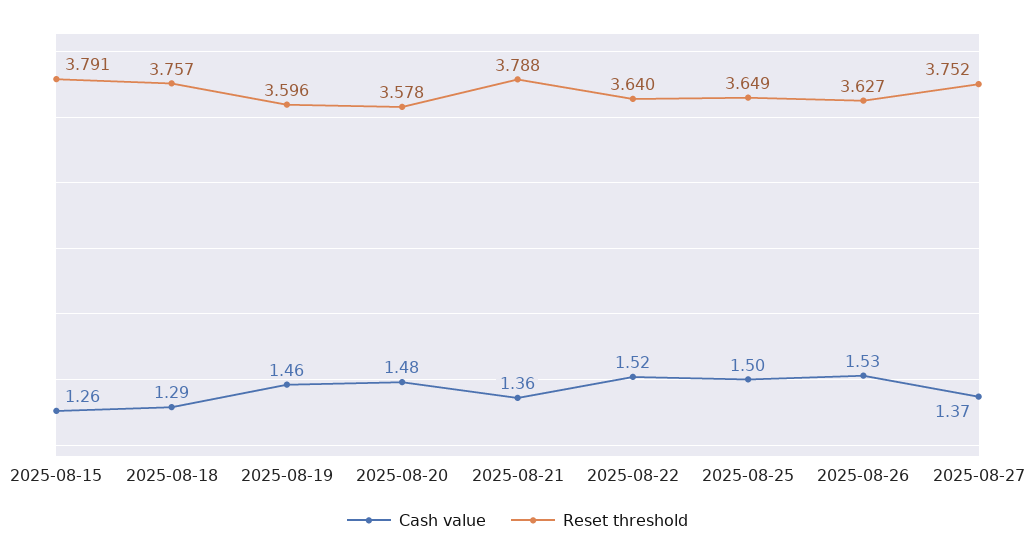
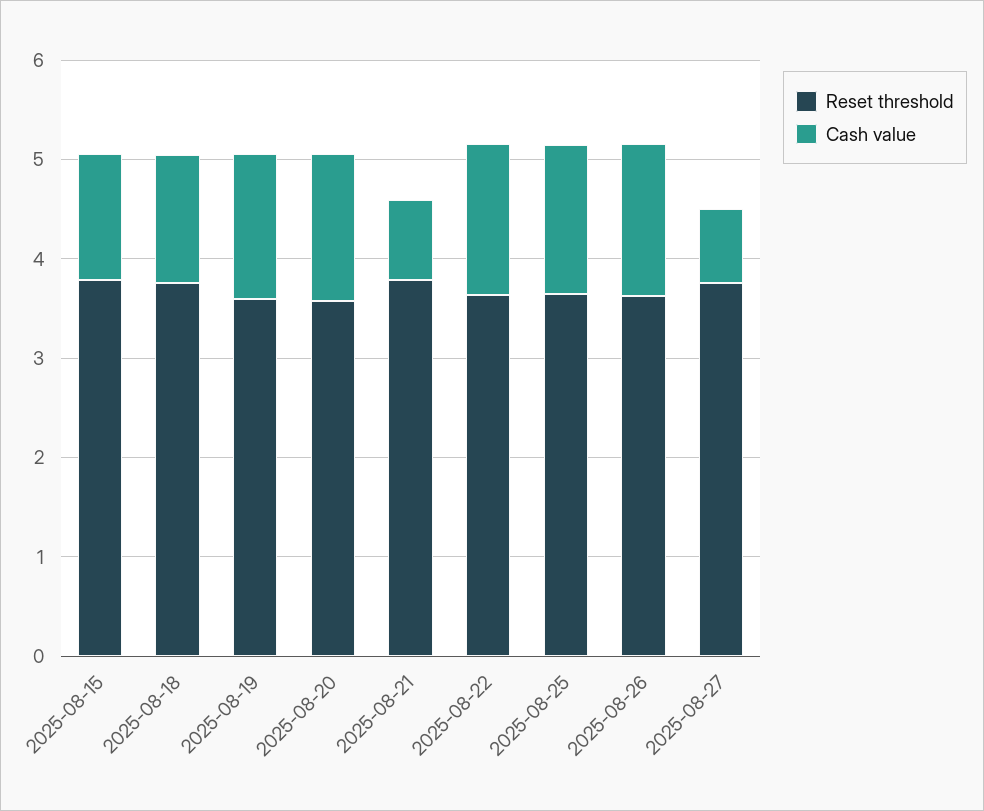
Cash value, 2025-08-21: 1.36 -> 0.8
Cash value, 2025-08-27: 1.37 -> 0.8

